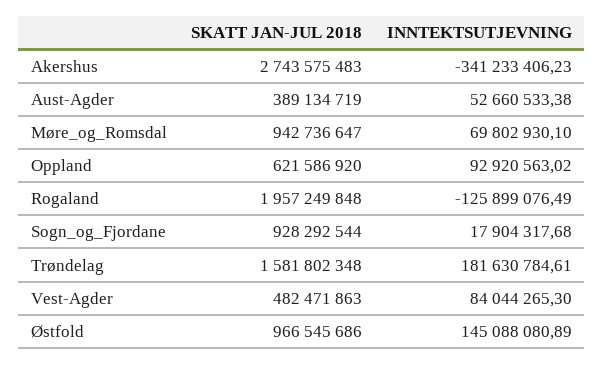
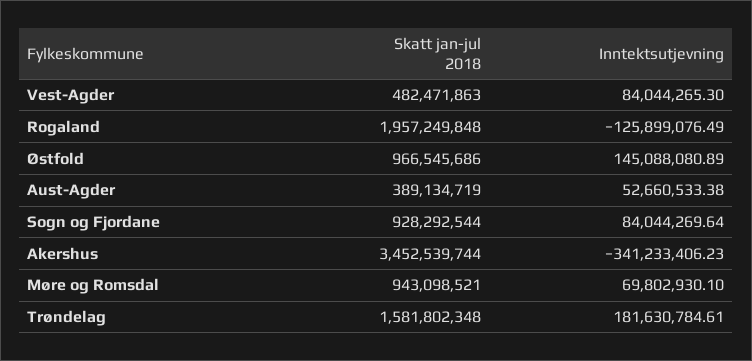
SKATT JAN-JUL 2018, Akershus: 2743575483 -> 3452539744
SKATT JAN-JUL 2018, Møre_og_Romsdal: 942736647 -> 943098521
SKATT JAN-JUL 2018, Oppland: 621586920 -> none
INNTEKTSUTJEVNING, Oppland: 92920563.02 -> none
INNTEKTSUTJEVNING, Sogn_og_Fjordane: 17904317.68 -> 84044269.64

